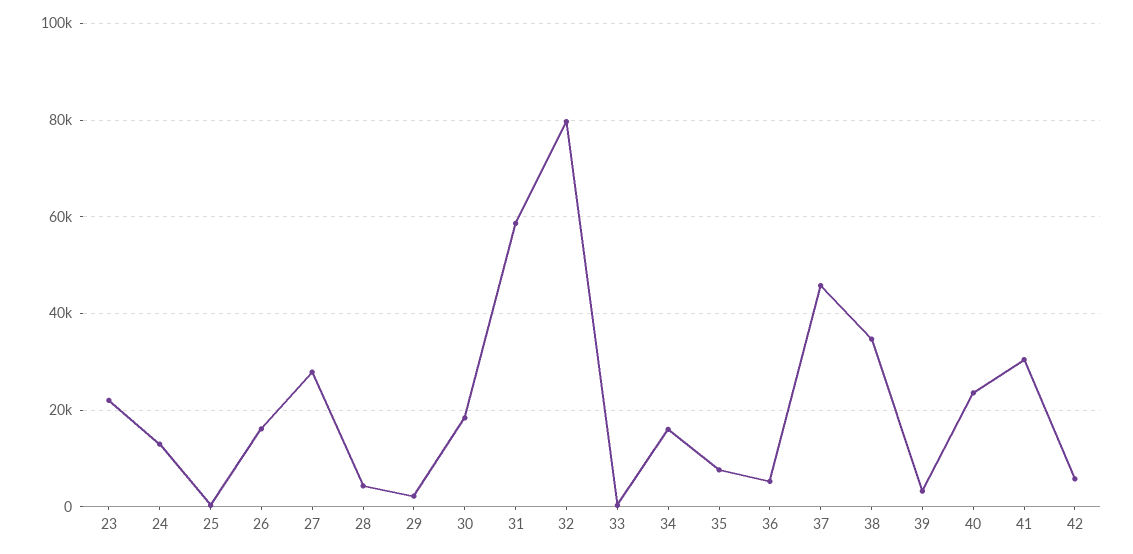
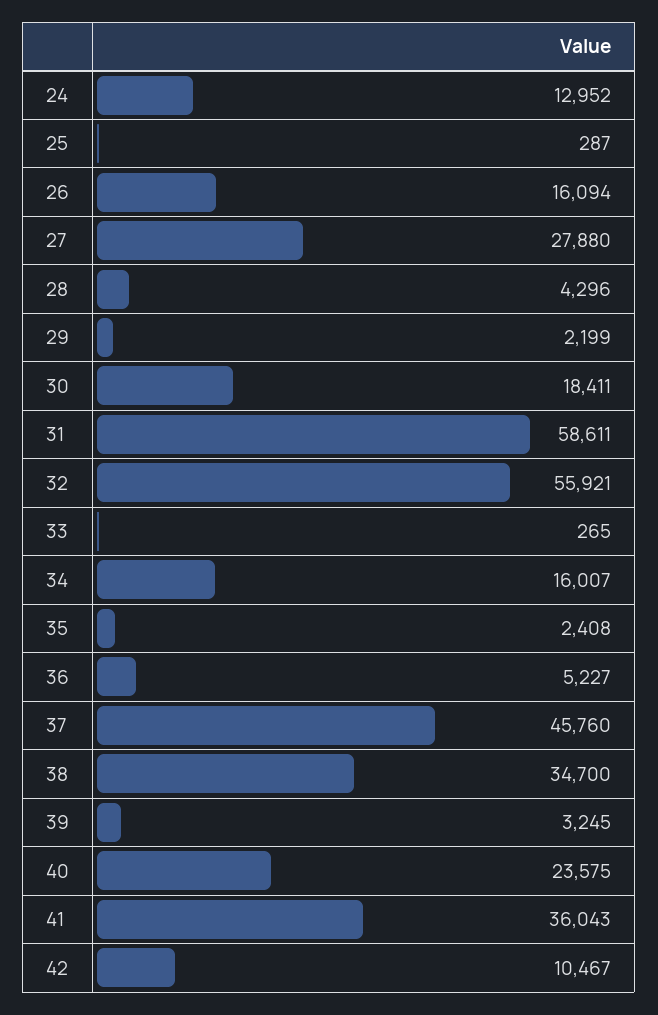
23: 22000 -> none
32: 80000 -> 55921
35: 8000 -> 2408
41: 30000 -> 36043
42: 6000 -> 10467

